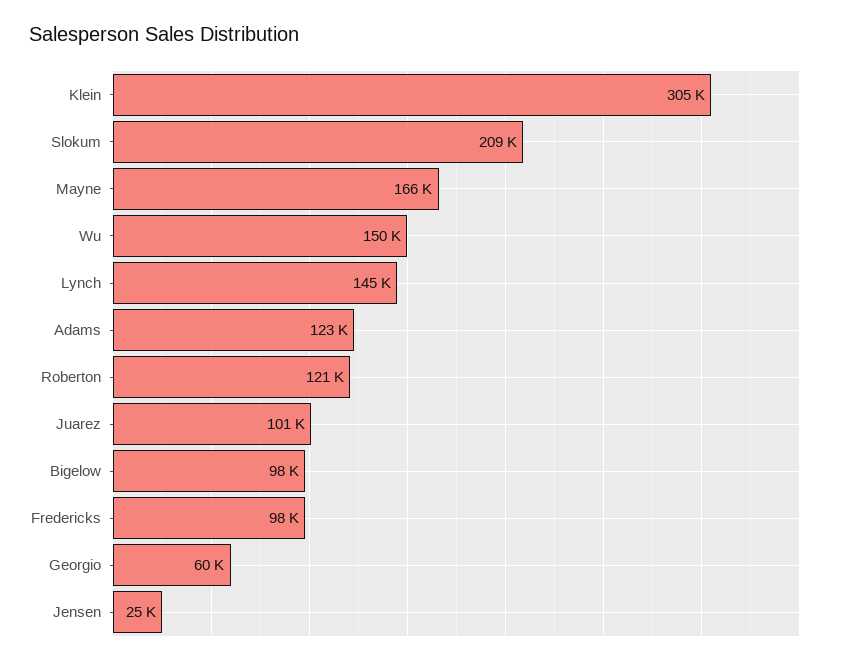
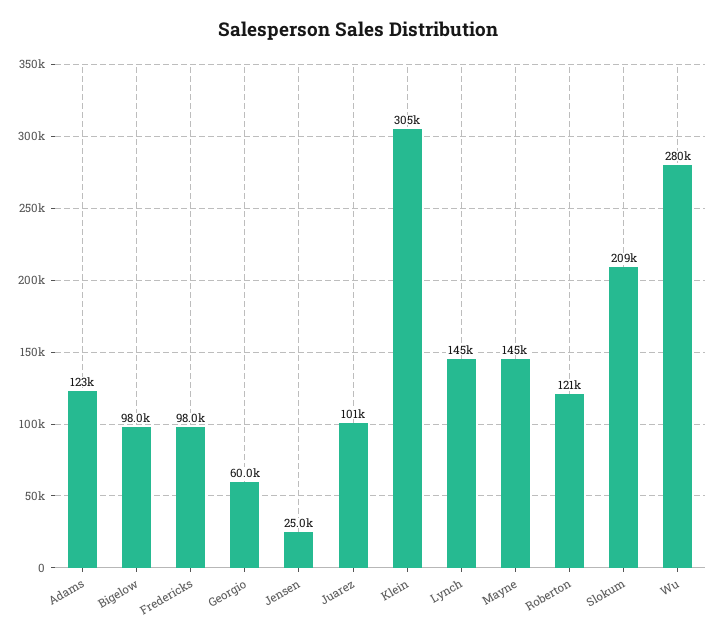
Mayne: 166000 -> 145000
Wu: 150000 -> 280000

